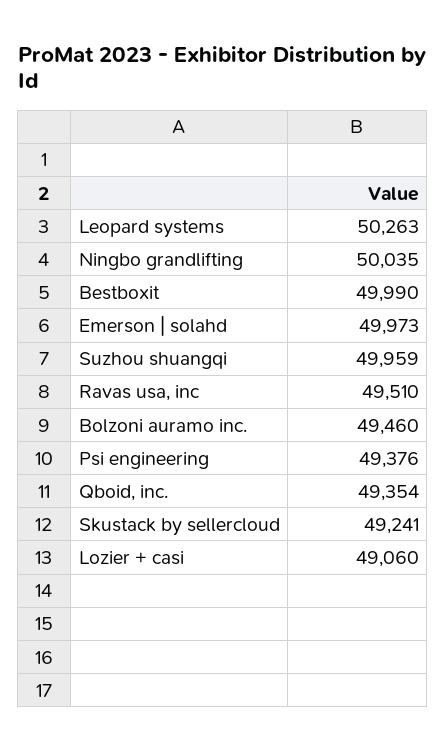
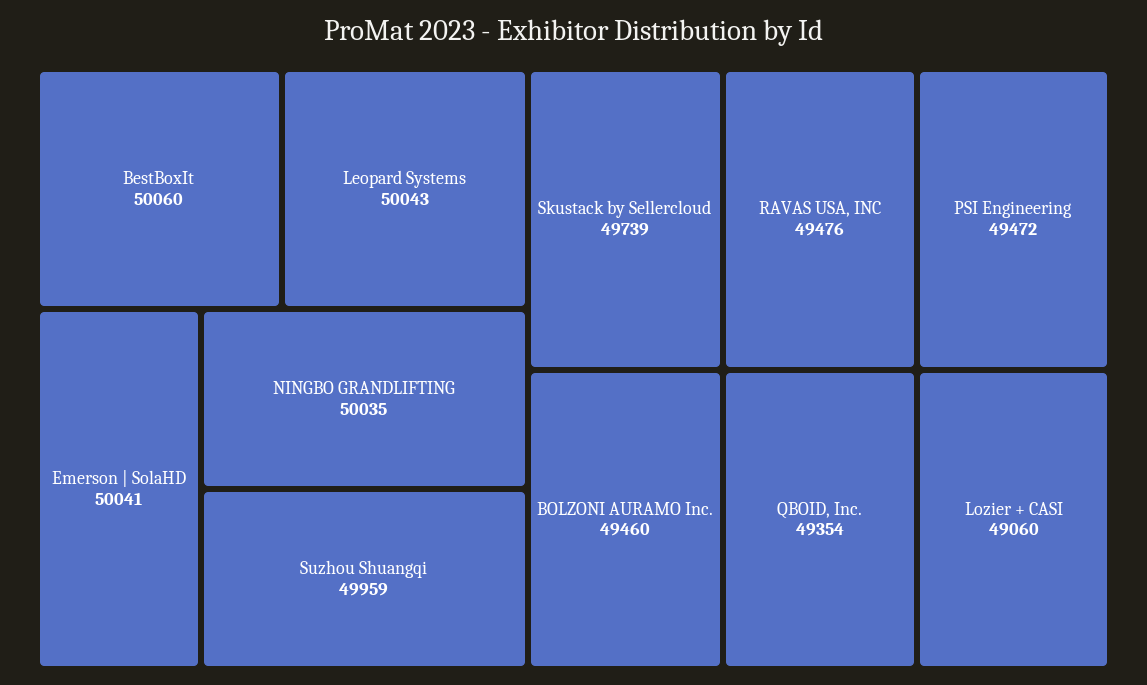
Leopard systems: 50263 -> 50043
Bestboxit: 49990 -> 50060
Emerson | solahd: 49973 -> 50041
Ravas usa, inc: 49510 -> 49476
Psi engineering: 49376 -> 49472
Skustack by sellercloud: 49241 -> 49739

